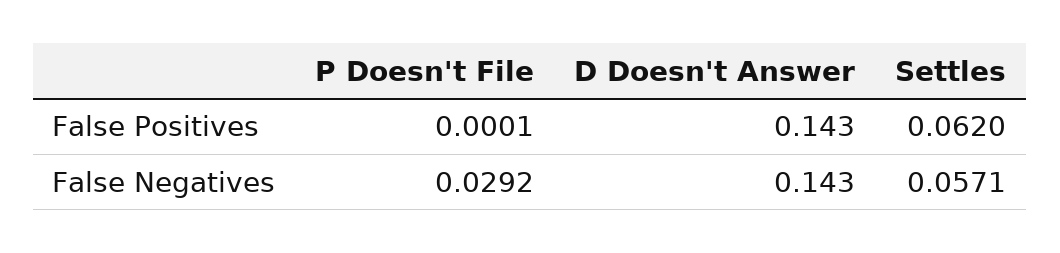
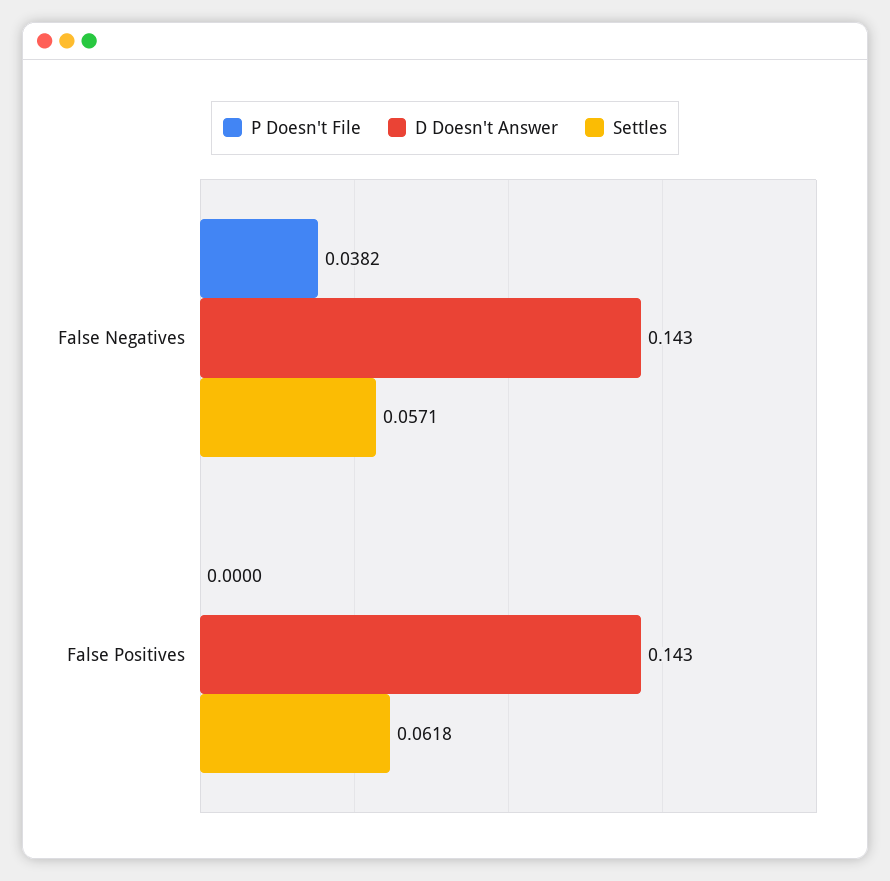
P Doesn't File, False Positives: 0.0001 -> 0
Settles, False Positives: 0.062 -> 0.0618
P Doesn't File, False Negatives: 0.0292 -> 0.0382

